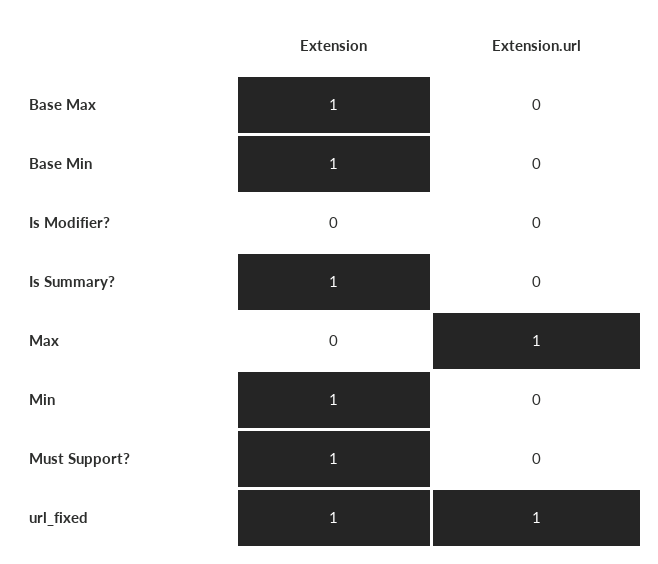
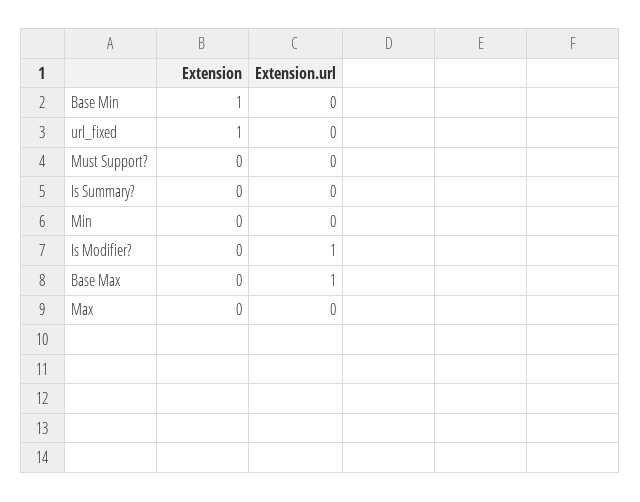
Extension, Base Max: 1 -> 0
Extension.url, Base Max: 0 -> 1
Extension.url, Is Modifier?: 0 -> 1
Extension, Is Summary?: 1 -> 0
Extension.url, Max: 1 -> 0
Extension, Min: 1 -> 0
Extension, Must Support?: 1 -> 0
Extension.url, url_fixed: 1 -> 0

